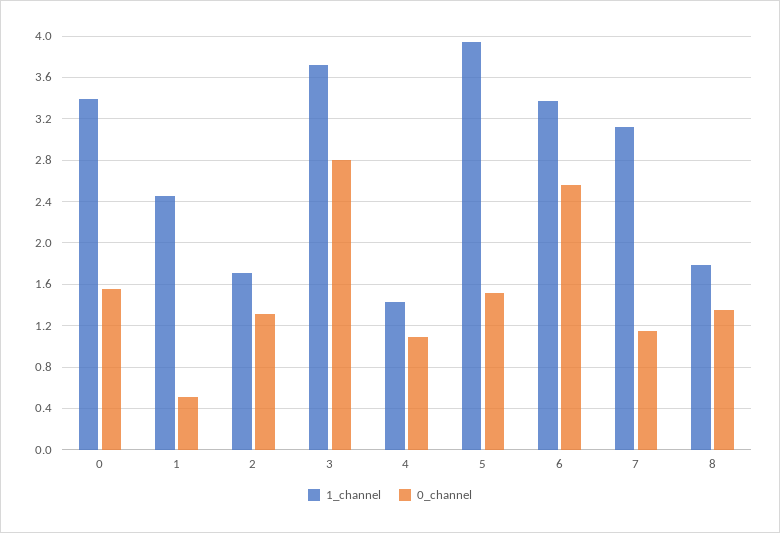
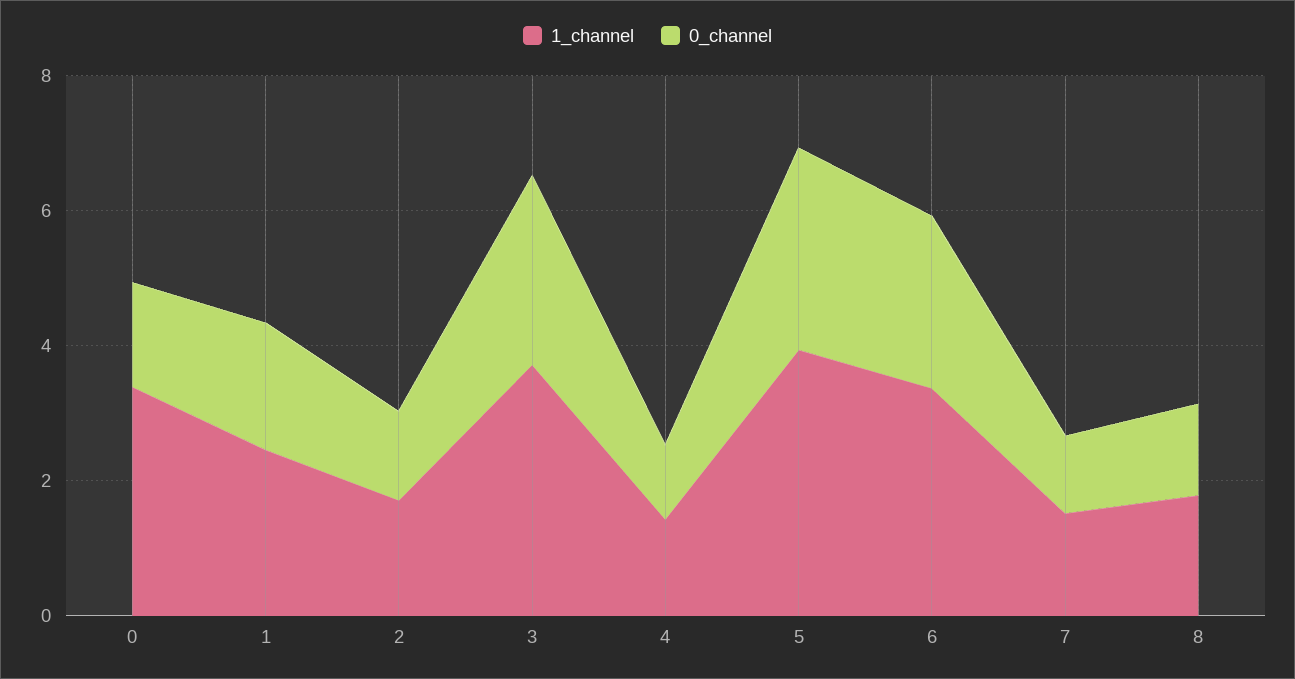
0_channel, 1: 0.5 -> 2
0_channel, 5: 1.5 -> 3
1_channel, 7: 3.1 -> 1.5

